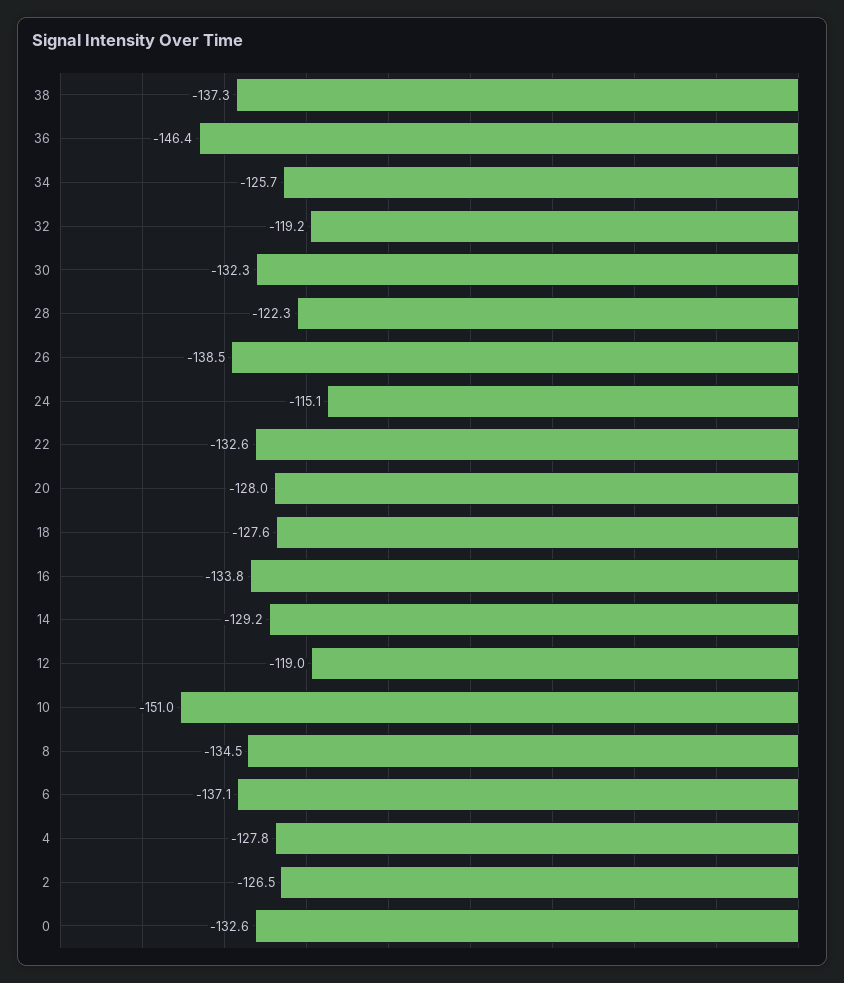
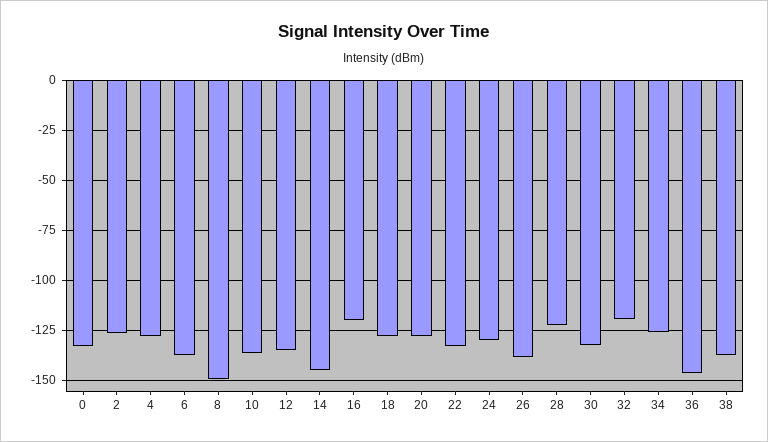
24: -115.1 -> -130
16: -133.8 -> -120
14: -129.2 -> -145
12: -119 -> -135
10: -151 -> -135
8: -134.5 -> -150

